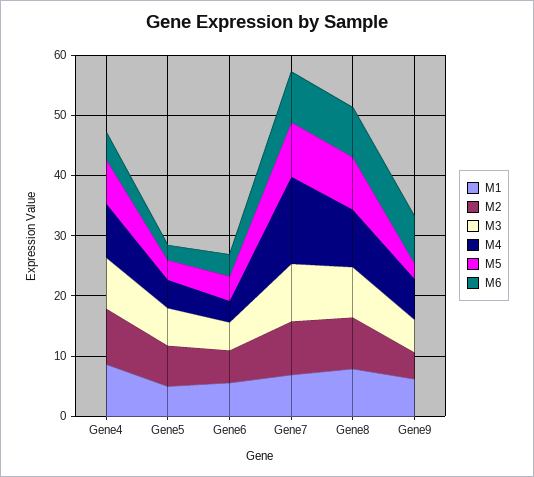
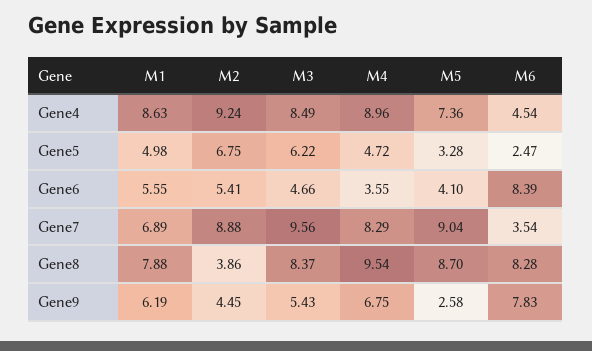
M6, Gene6: 4 -> 8.39
M4, Gene7: 14 -> 8.29
M6, Gene7: 8 -> 3.54
M2, Gene8: 8 -> 3.86

